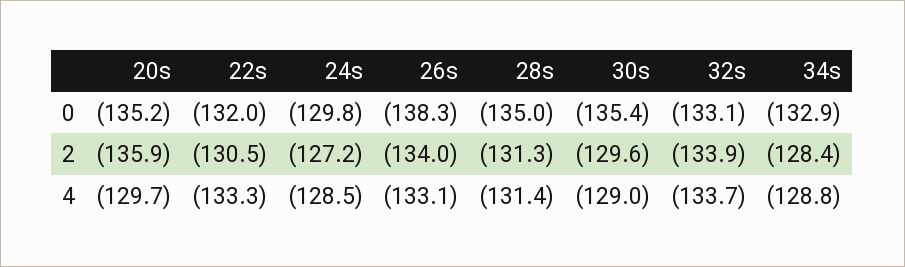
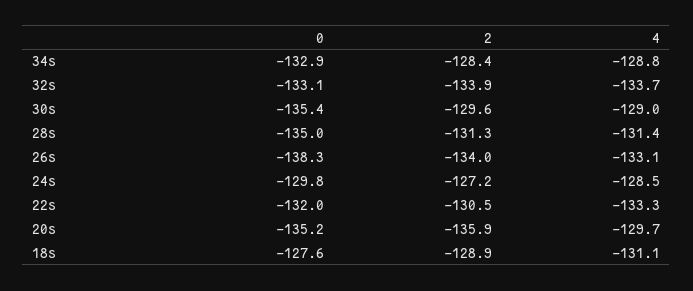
18s, 0: none -> -127.6
18s, 2: none -> -128.9
18s, 4: none -> -131.1

